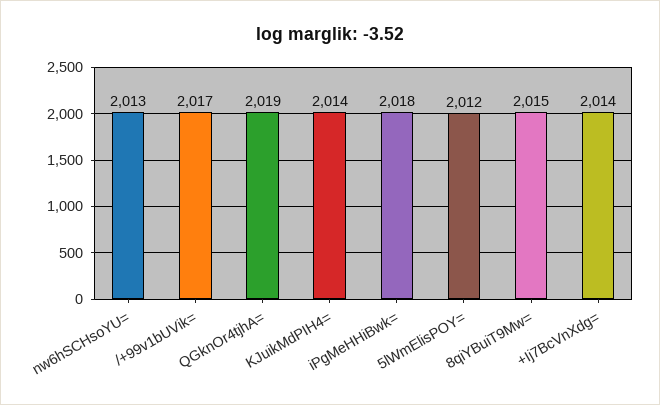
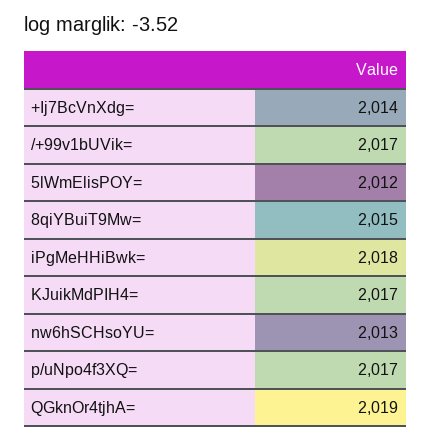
KJuikMdPIH4=: 2014 -> 2017
p/uNpo4f3XQ=: none -> 2017

